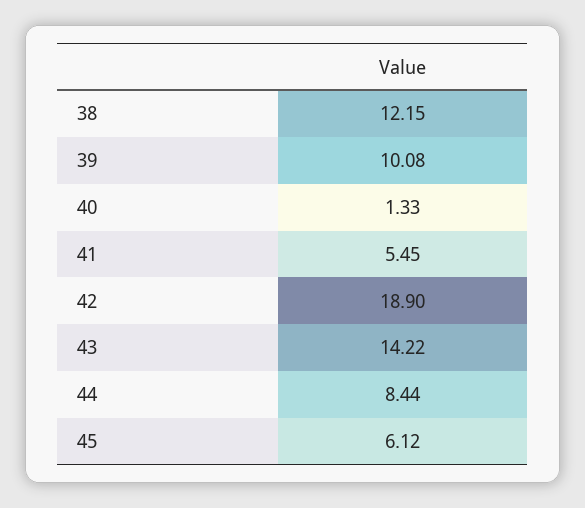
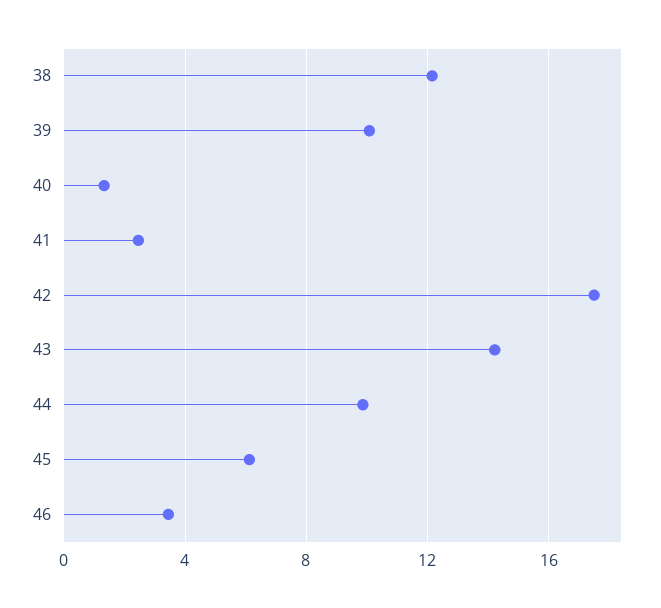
41: 5.45 -> 2.5
42: 18.9 -> 17.5
44: 8.44 -> 10
46: none -> 3.5

